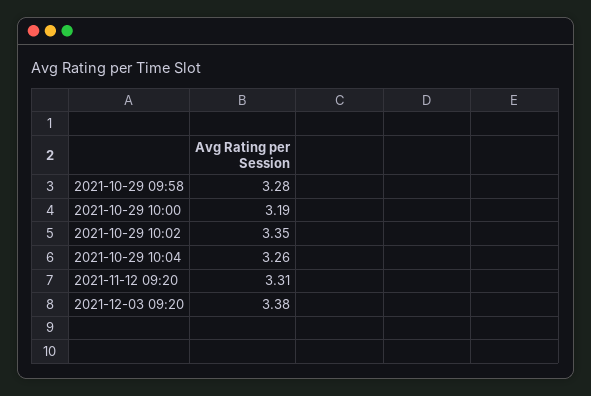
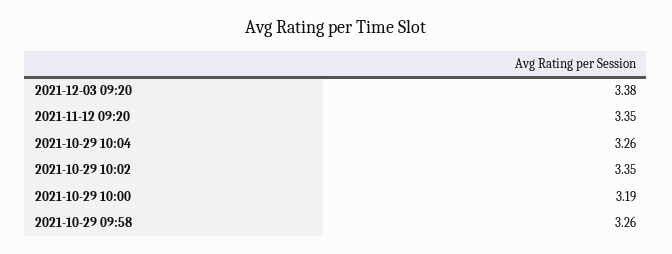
2021-10-29 09:58: 3.28 -> 3.26
2021-11-12 09:20: 3.31 -> 3.35

